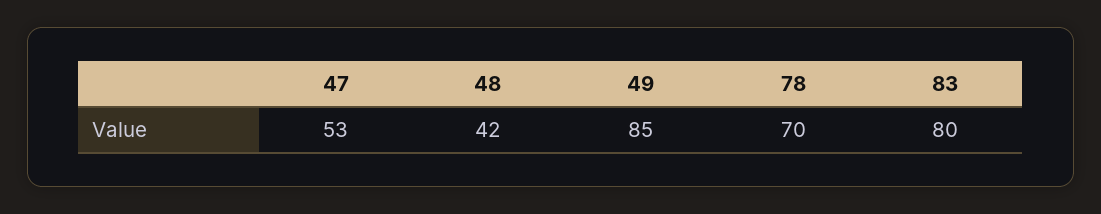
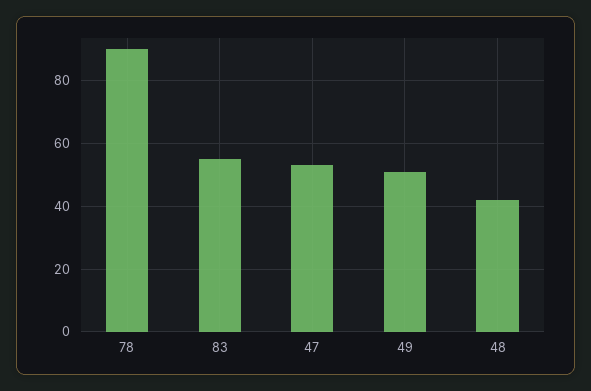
49: 85 -> 50
78: 70 -> 90
83: 80 -> 55

